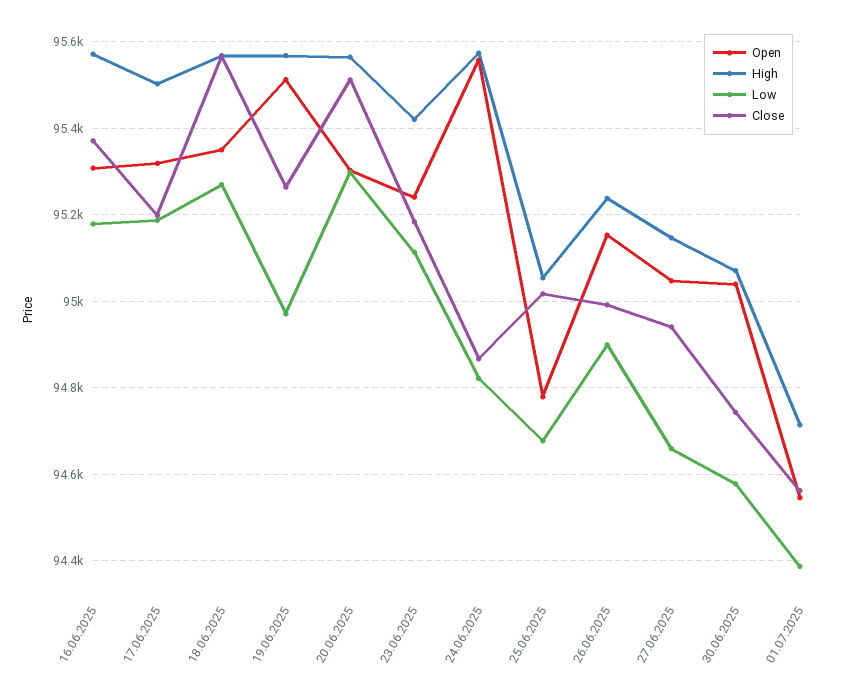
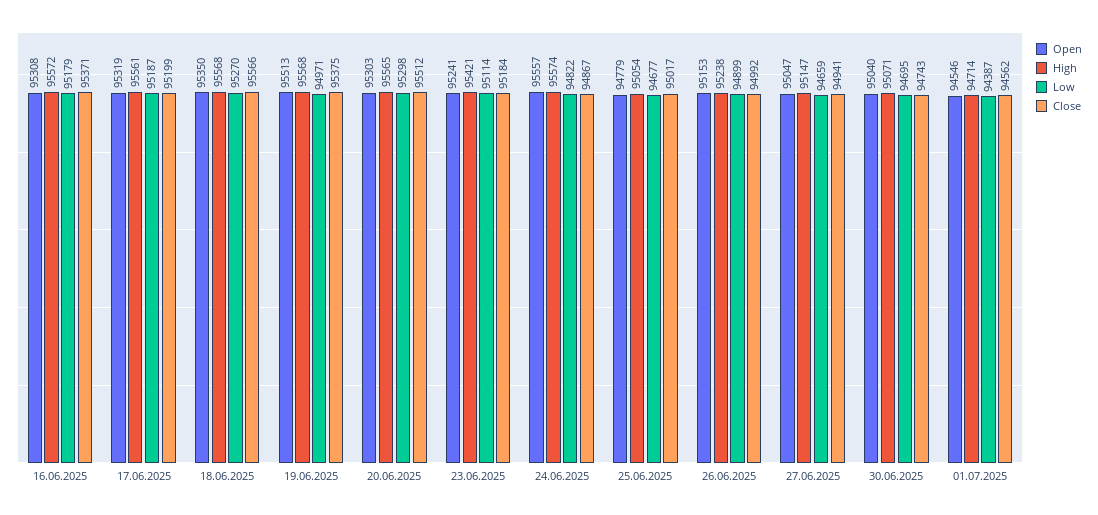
High, 17.06.2025: 95500 -> 95561
Close, 19.06.2025: 95260 -> 95375
Low, 30.06.2025: 94580 -> 94695

